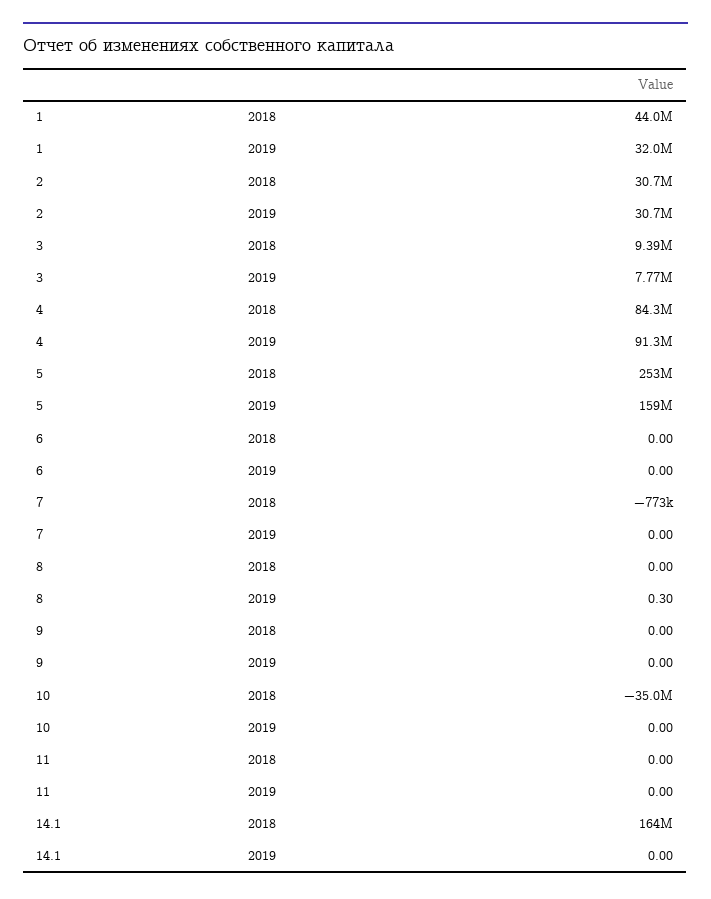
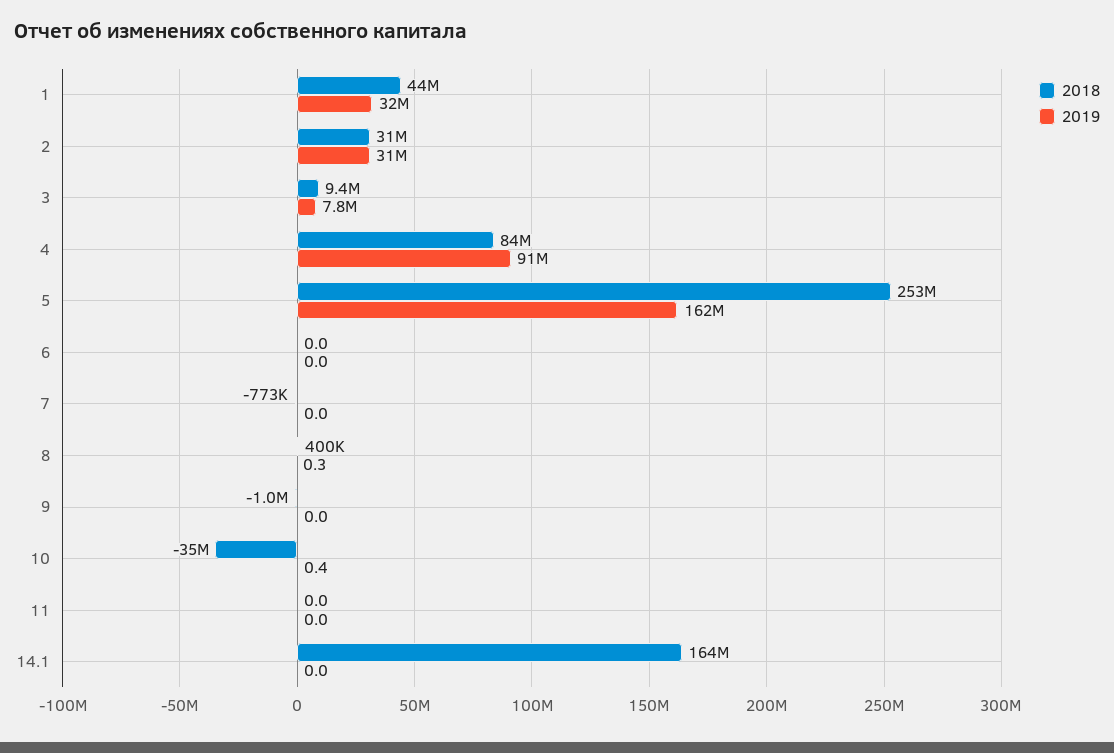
2019, 5: 159000000 -> 162000000
2018, 8: 0 -> 400000
2018, 9: 0 -> -1000000
2019, 10: 0 -> 0.4

